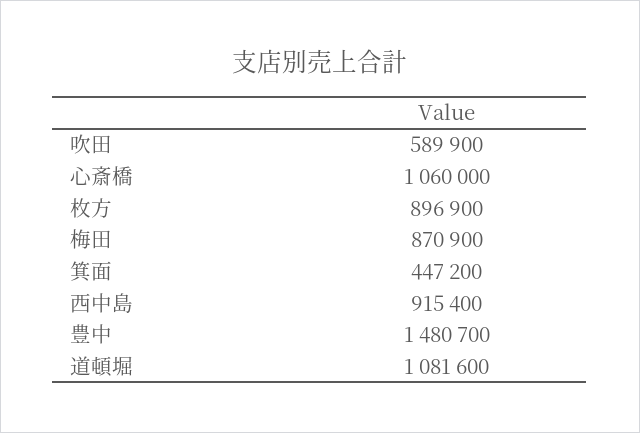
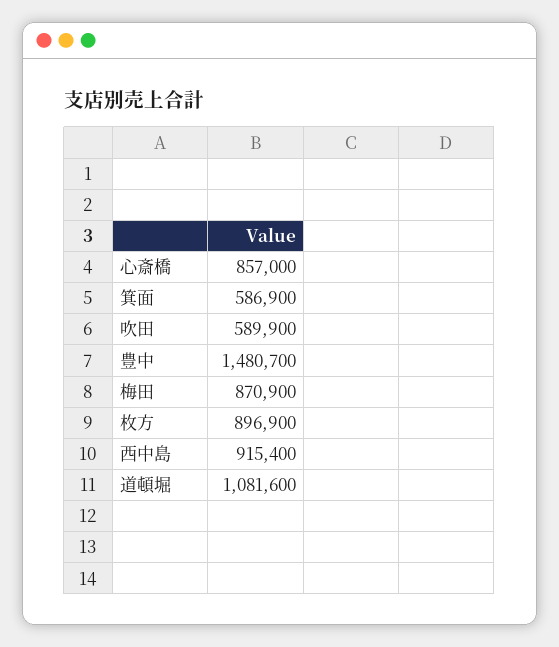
心斎橋: 1060000 -> 857000
箕面: 447200 -> 586900

